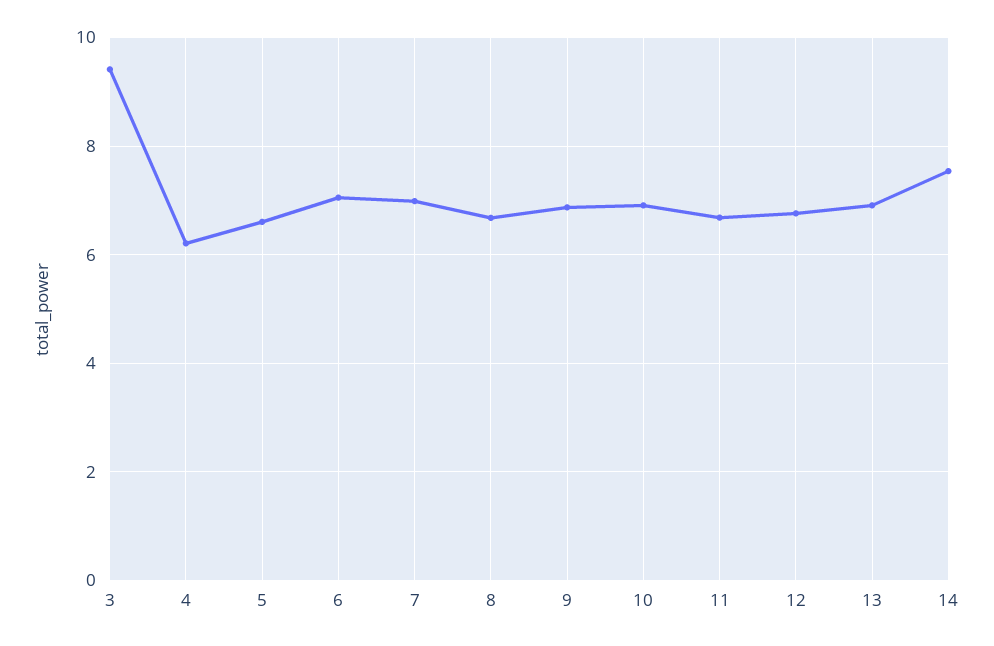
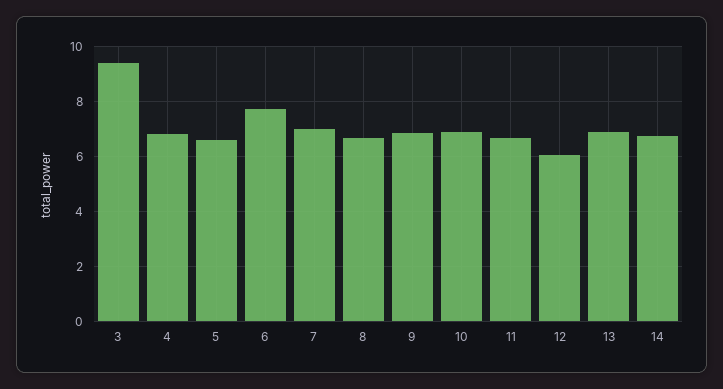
4: 6.2 -> 6.75
6: 7 -> 7.75
12: 6.8 -> 6
14: 7.6 -> 6.75

